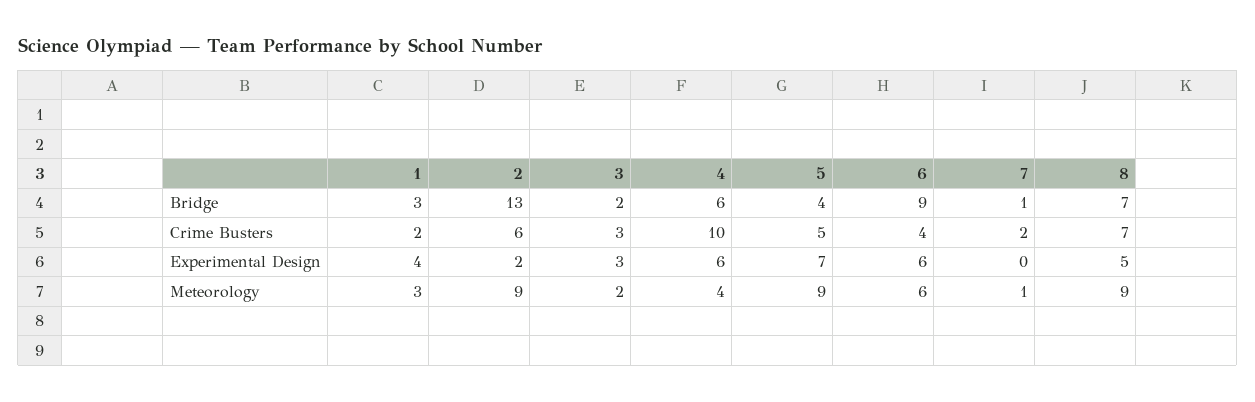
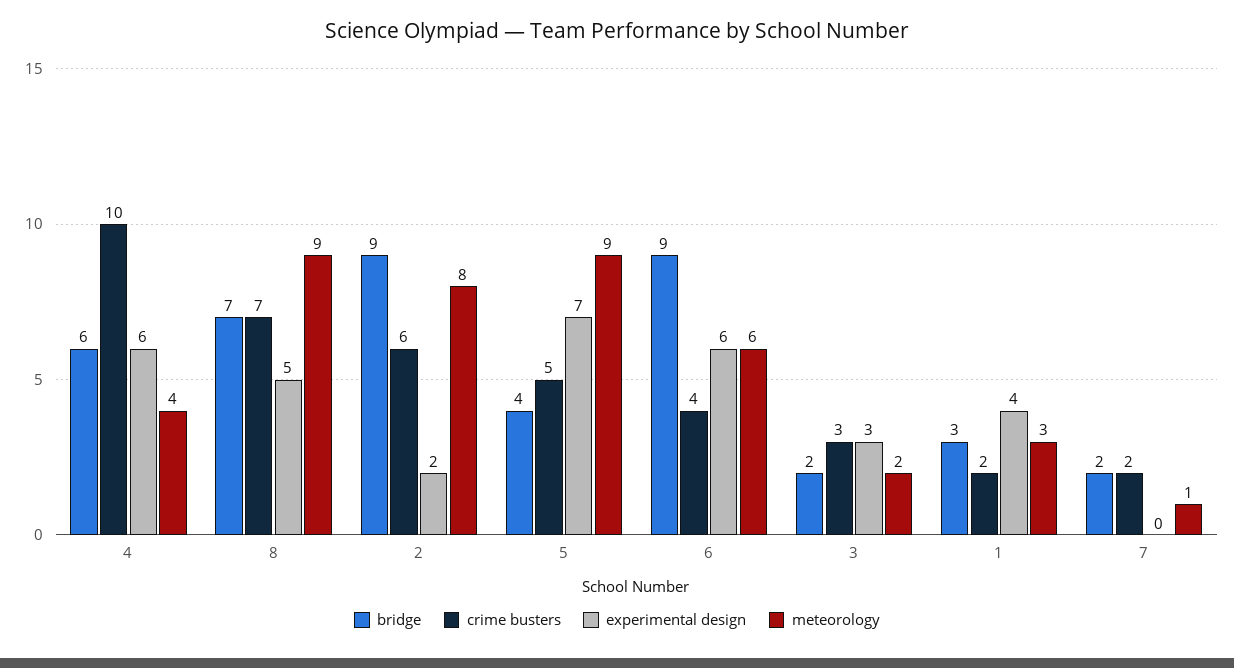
Bridge, 2: 13 -> 9
Bridge, 7: 1 -> 2
Meteorology, 2: 9 -> 8

